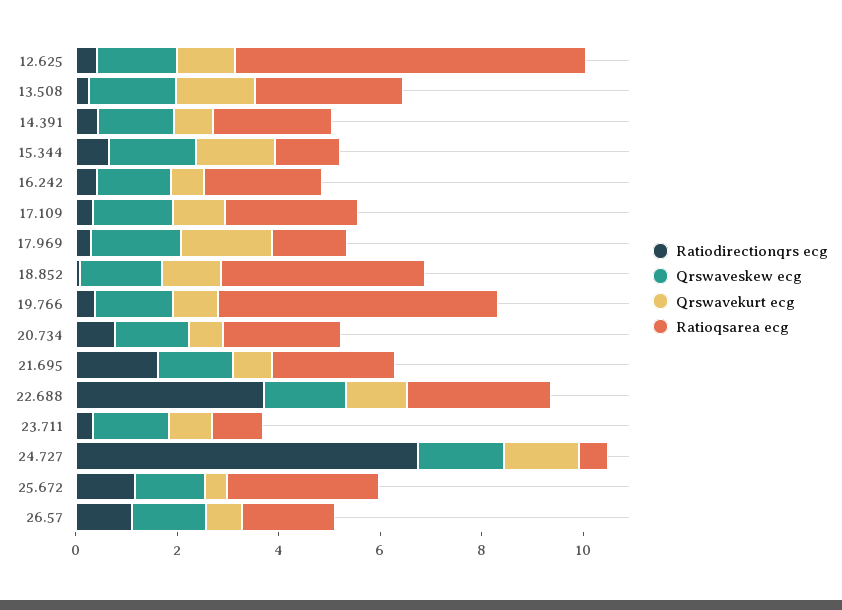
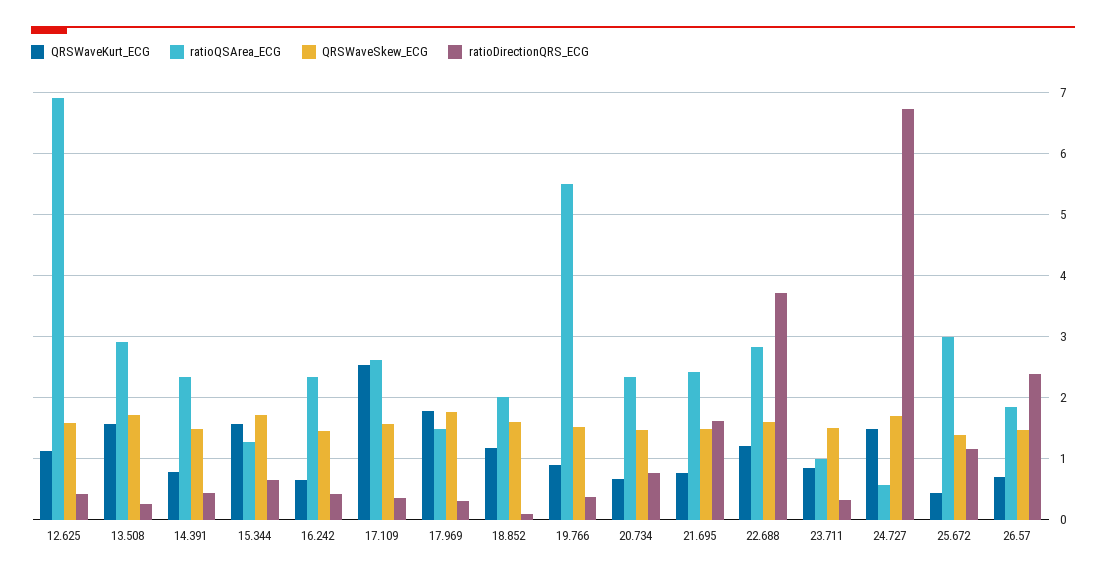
Qrswavekurt ecg, 17.109: 1 -> 2.5
Ratioqsarea ecg, 18.852: 4 -> 2
Ratiodirectionqrs ecg, 26.57: 1 -> 2.4

